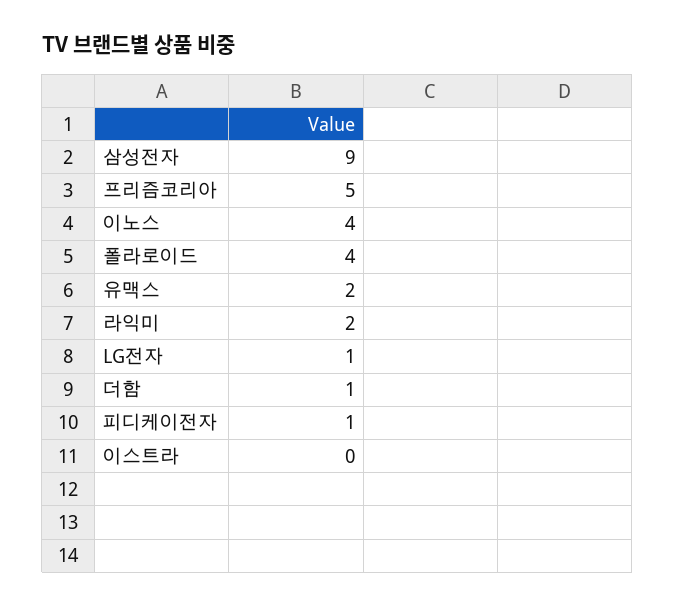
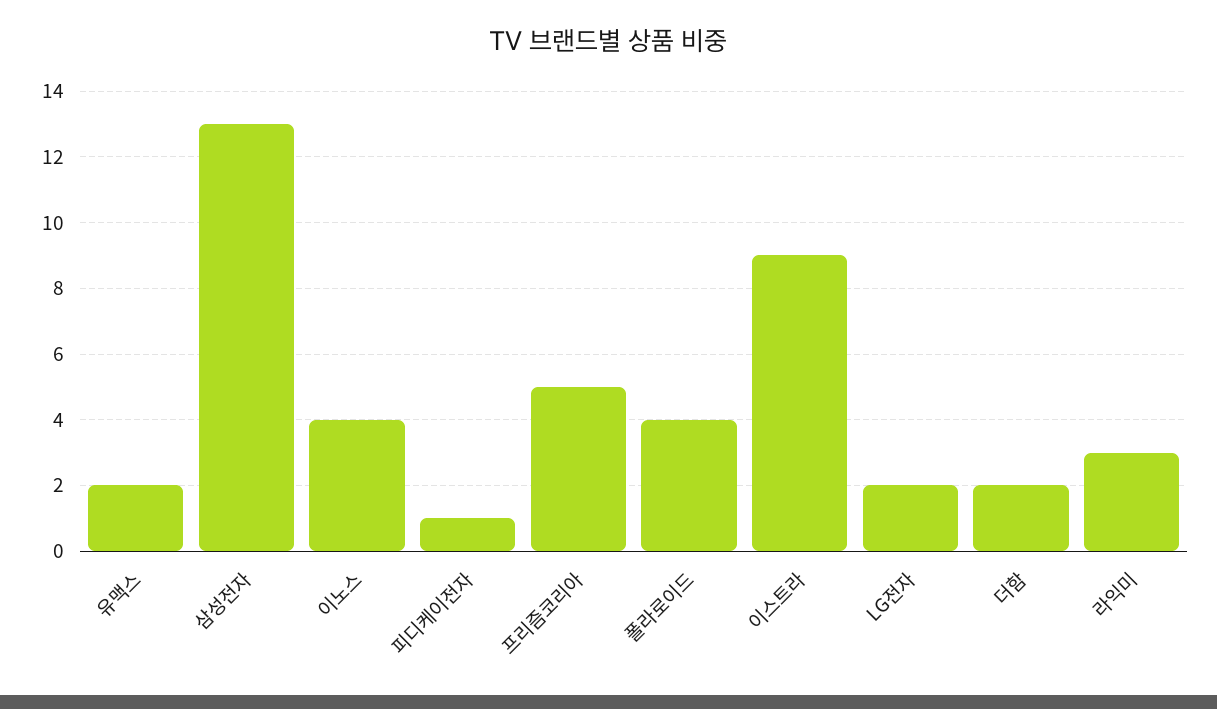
삼성전자: 9 -> 13
라익미: 2 -> 3
LG전자: 1 -> 2
더함: 1 -> 2
이스트라: 0 -> 9

